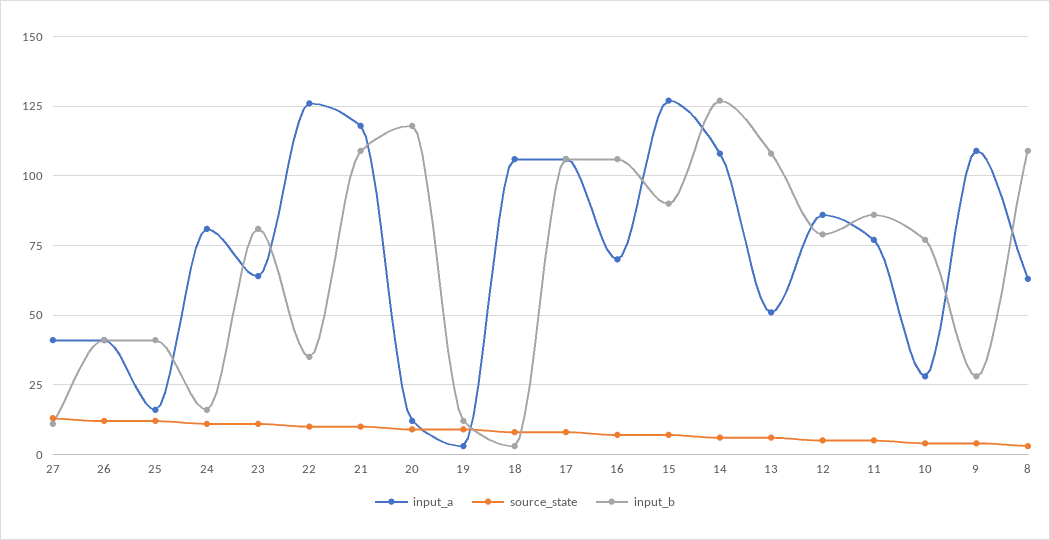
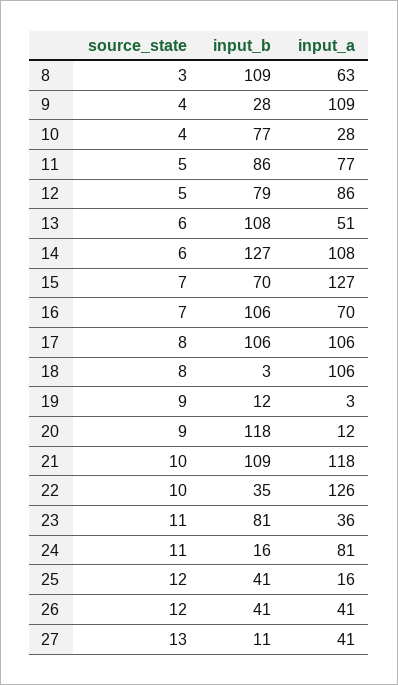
input_a, 23: 65 -> 36
input_b, 15: 90 -> 70

